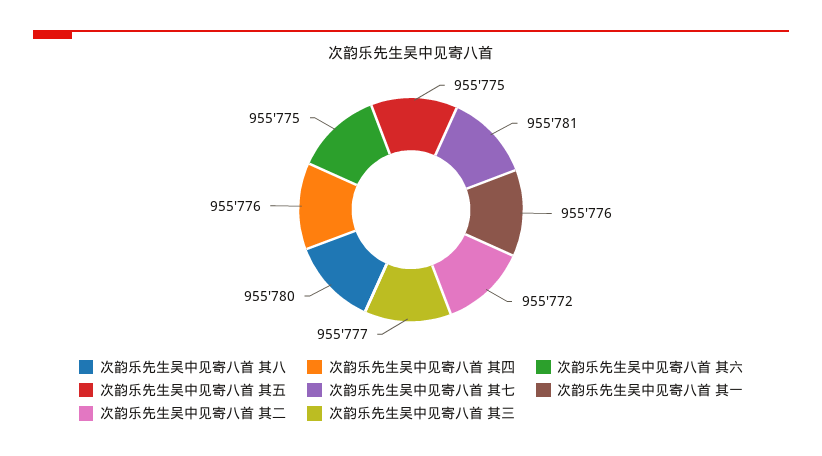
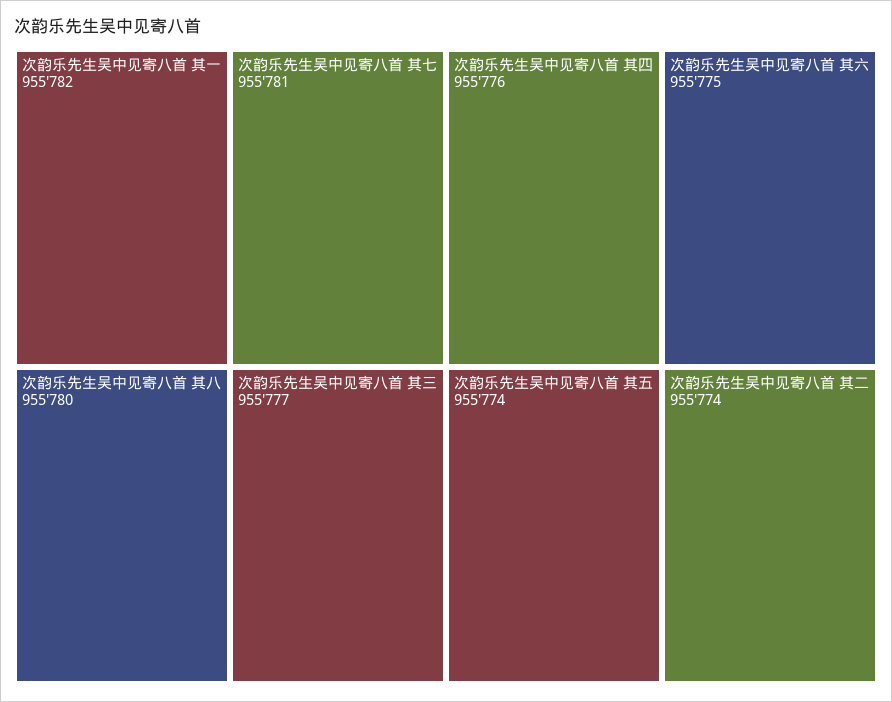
次韵乐先生吴中见寄八首 其五: 955775 -> 955774
次韵乐先生吴中见寄八首 其一: 955776 -> 955782
次韵乐先生吴中见寄八首 其二: 955772 -> 955774

